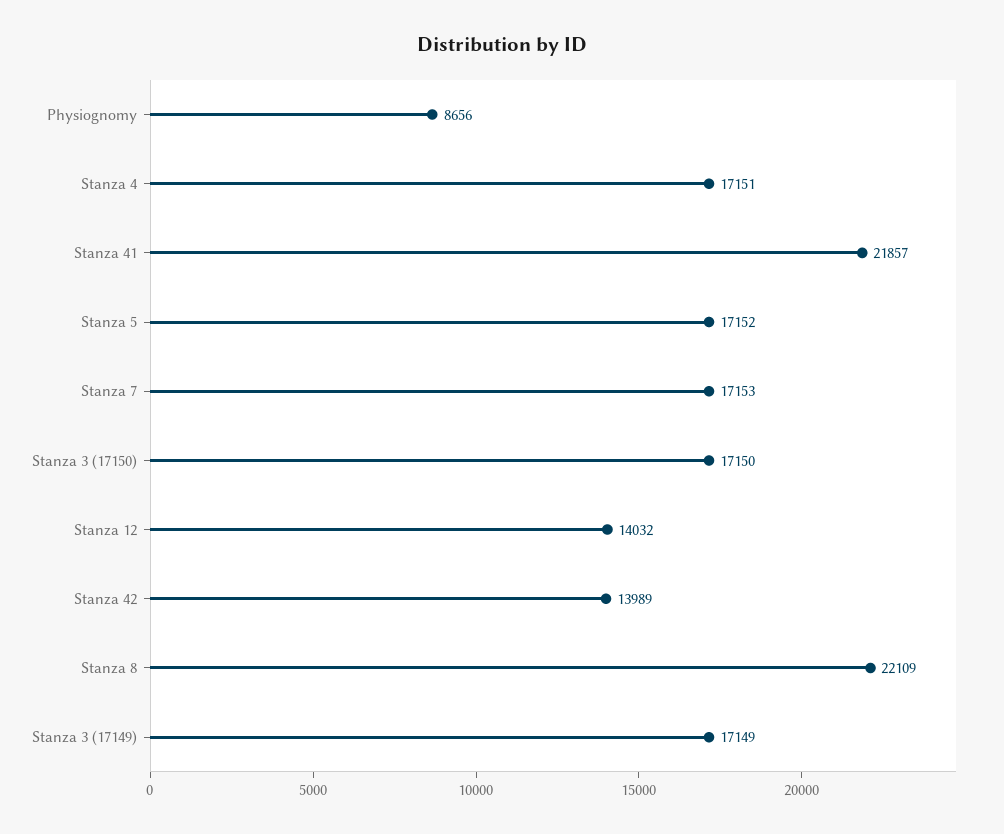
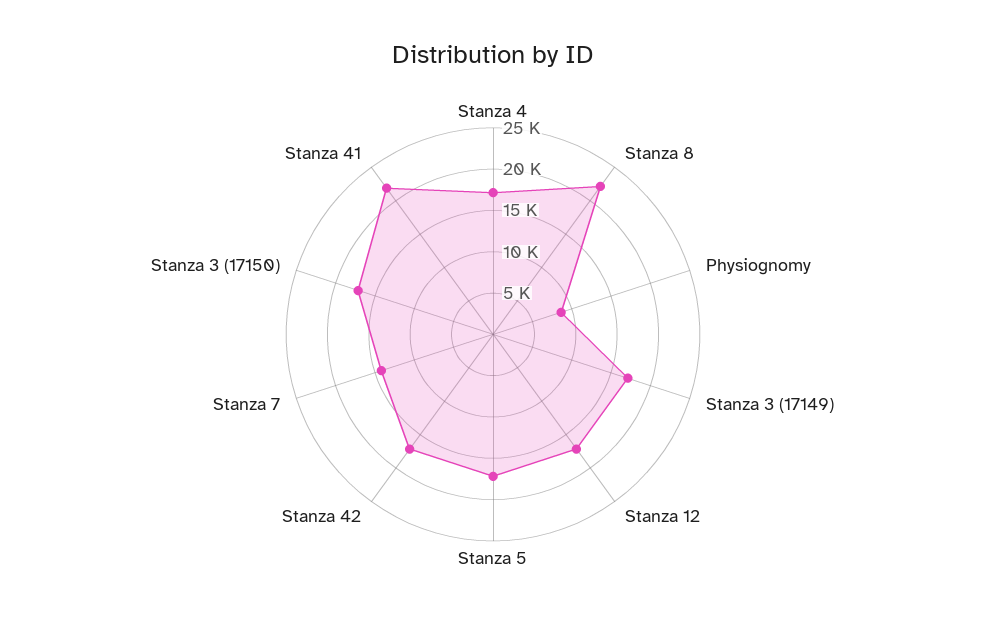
Stanza 7: 17153 -> 14000
Stanza 12: 14032 -> 17000
Stanza 42: 13989 -> 17000

